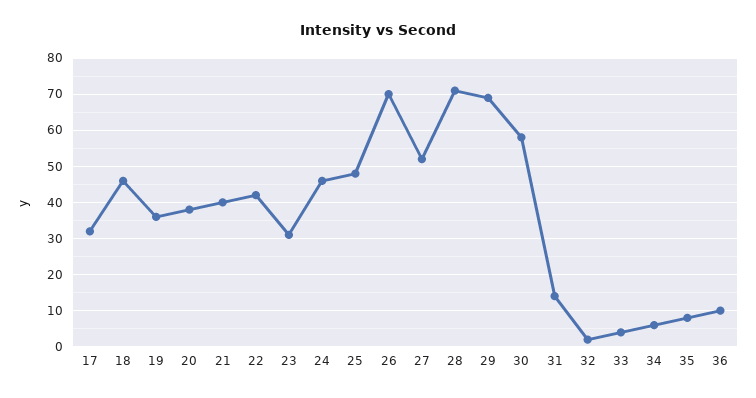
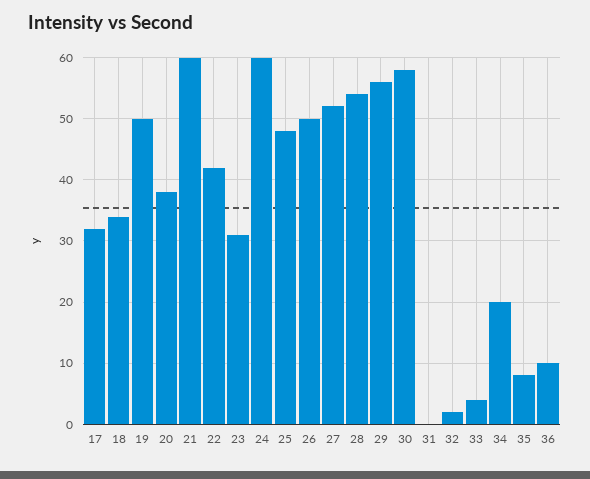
18: 45 -> 34
19: 35 -> 50
21: 40 -> 60
24: 45 -> 60
26: 70 -> 50
28: 70 -> 54
29: 70 -> 56
31: 15 -> 0
34: 5 -> 20

